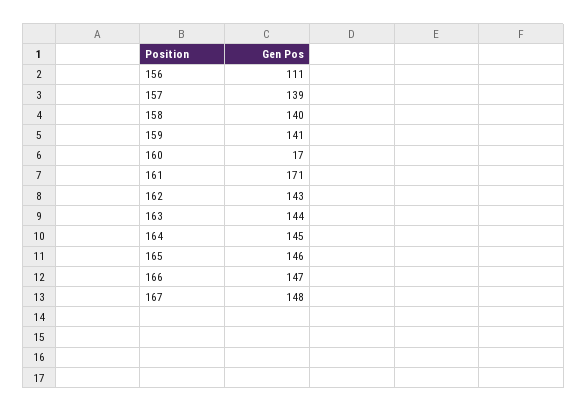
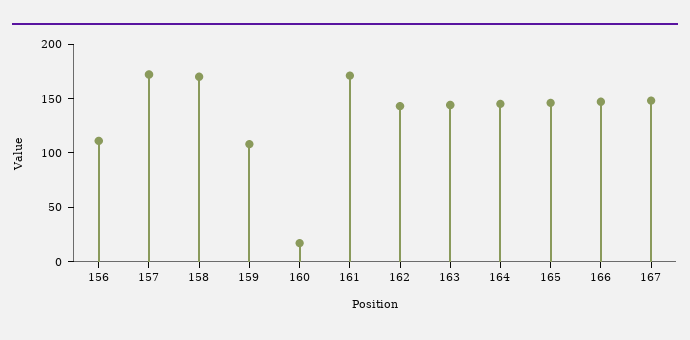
157: 139 -> 170
158: 140 -> 170
159: 141 -> 110

